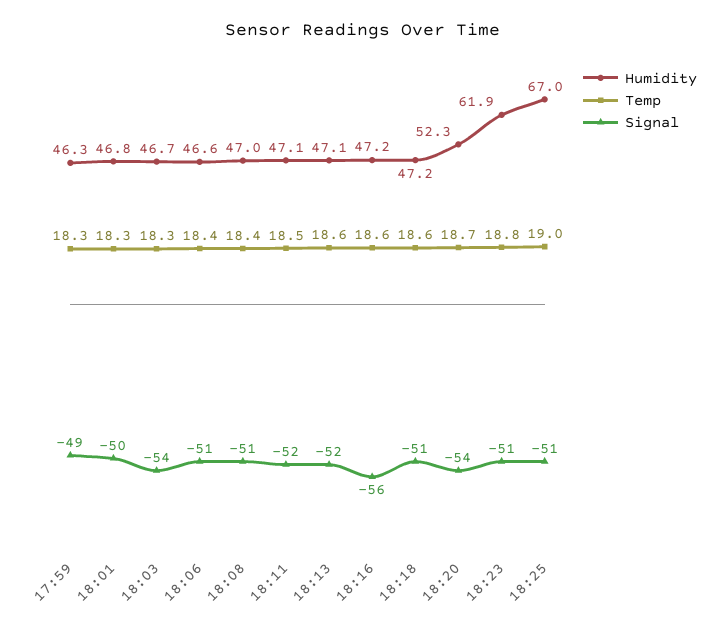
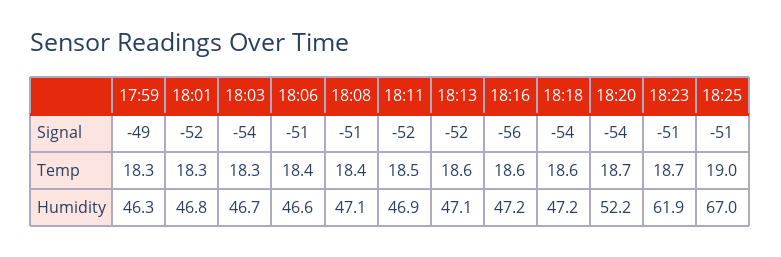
Signal, 18:01: -50 -> -52
Humidity, 18:08: 47 -> 47.1
Humidity, 18:11: 47.1 -> 46.9
Signal, 18:18: -51 -> -54
Humidity, 18:20: 52.3 -> 52.2
Temp, 18:23: 18.8 -> 18.7

